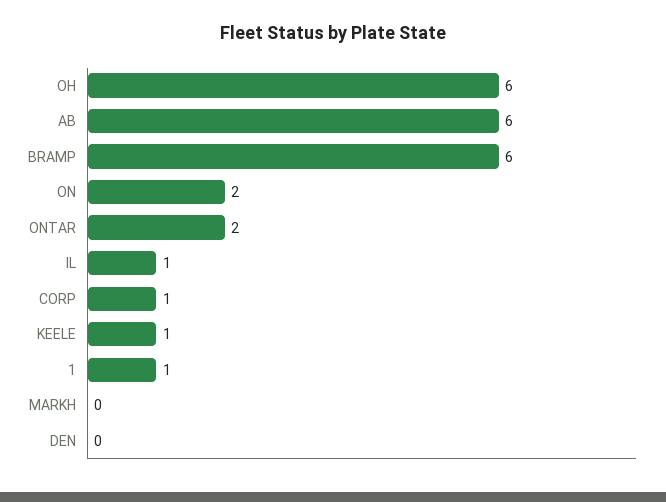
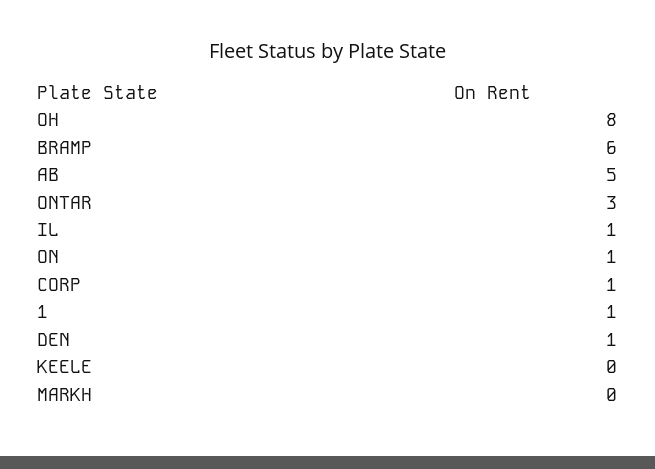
OH: 6 -> 8
AB: 6 -> 5
ON: 2 -> 1
ONTAR: 2 -> 3
KEELE: 1 -> 0
DEN: 0 -> 1

